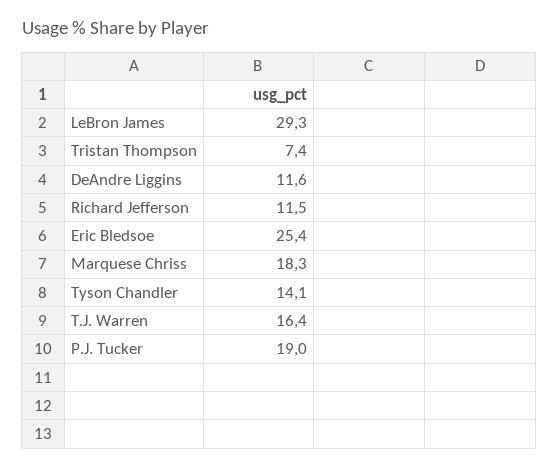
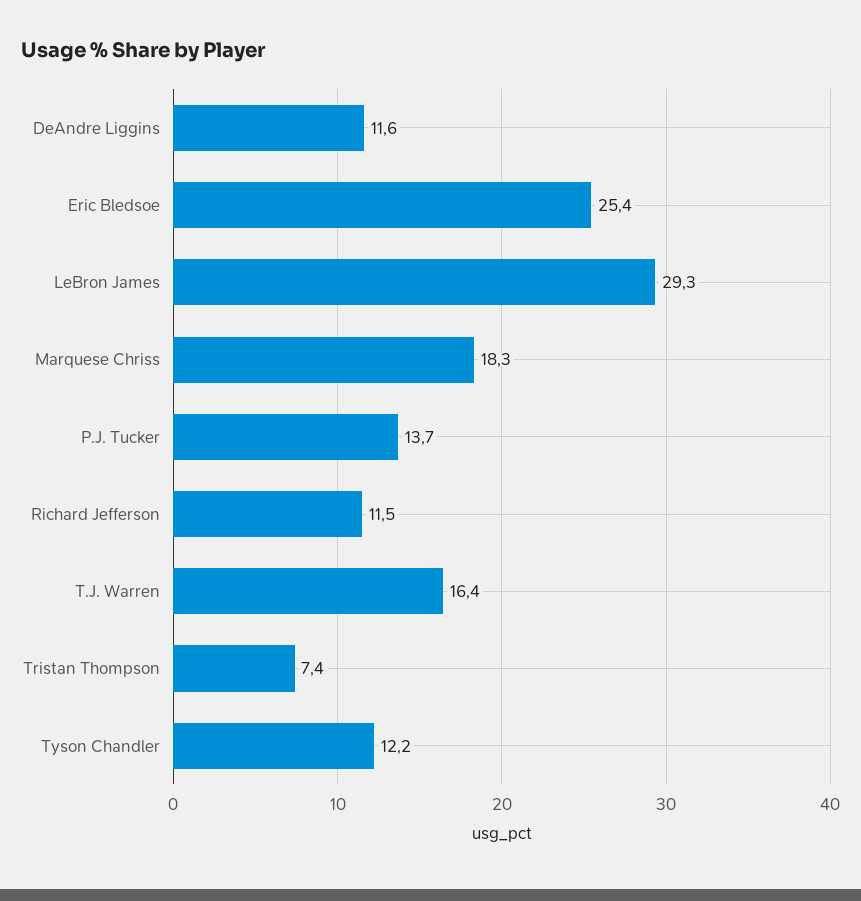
Tyson Chandler: 14.1 -> 12.2
P.J. Tucker: 19 -> 13.7

